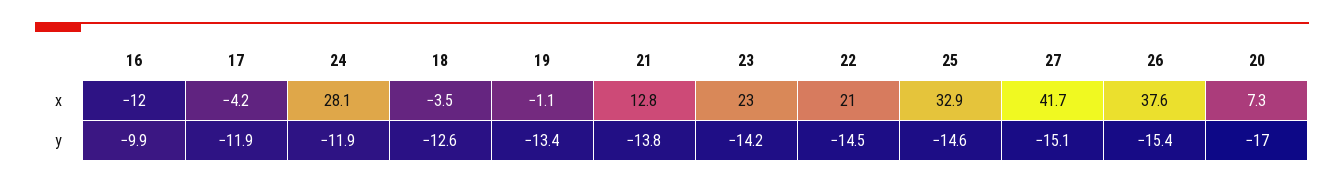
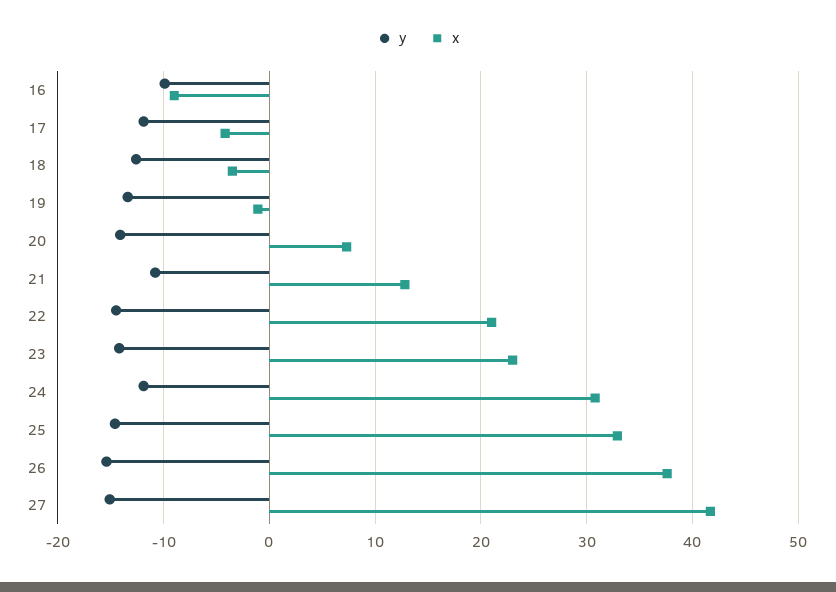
x, 16: -12 -> -9
x, 24: 28.1 -> 31
y, 21: -13.8 -> -11
y, 20: -17 -> -14

